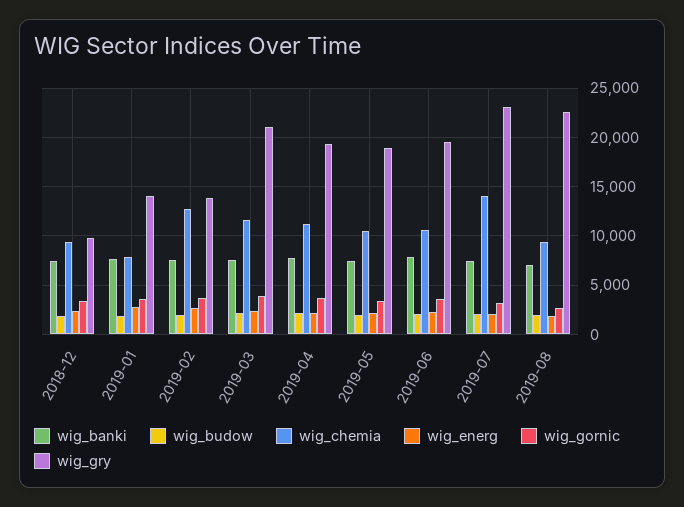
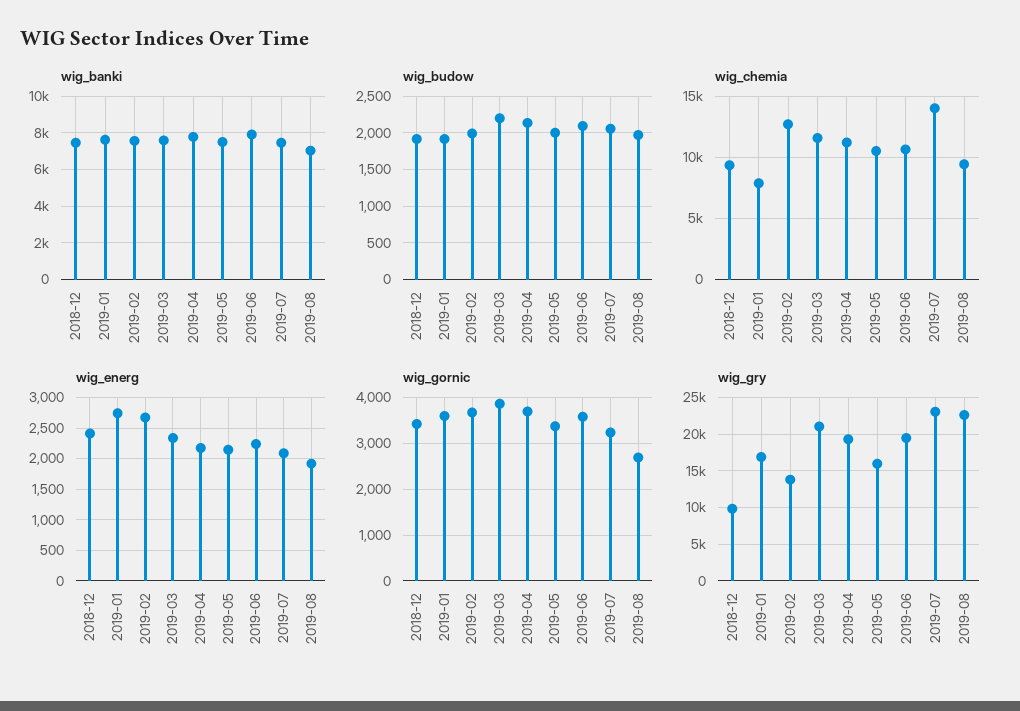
wig_gry, 2019-01: 14000 -> 17000
wig_gry, 2019-05: 19000 -> 16000

